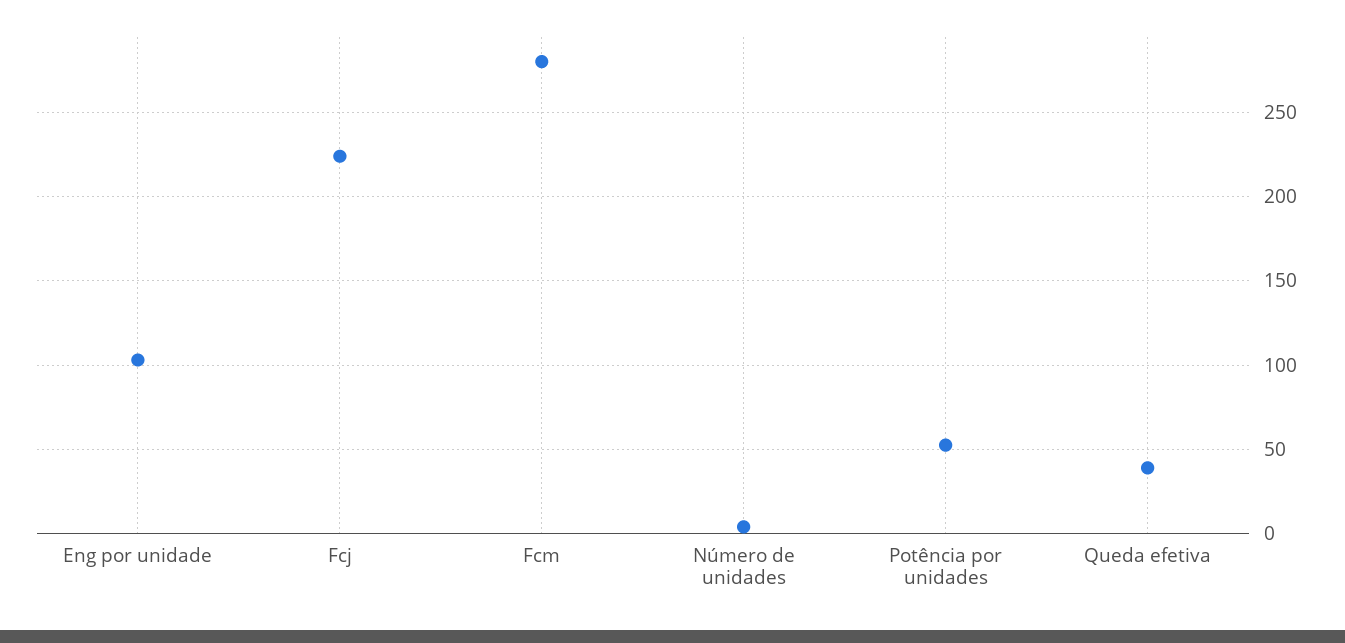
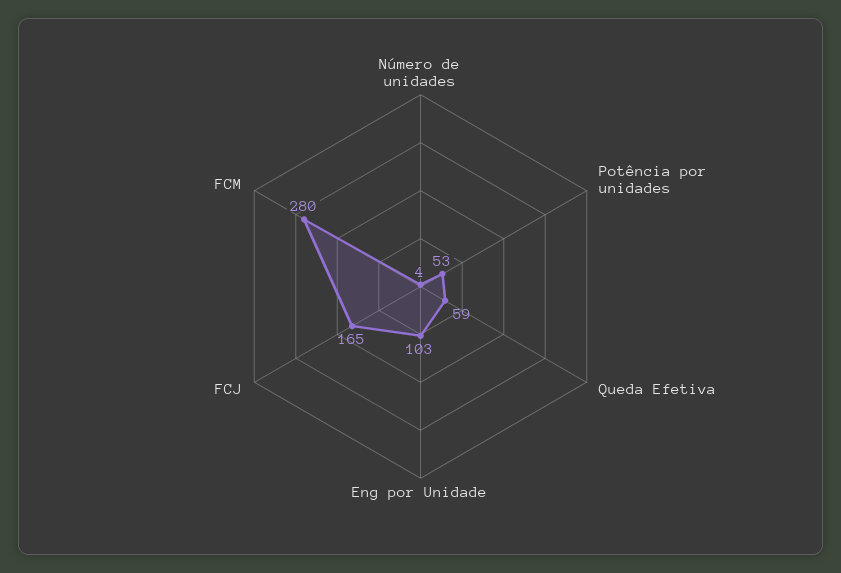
Fcj: 225 -> 165
Queda efetiva: 40 -> 59

